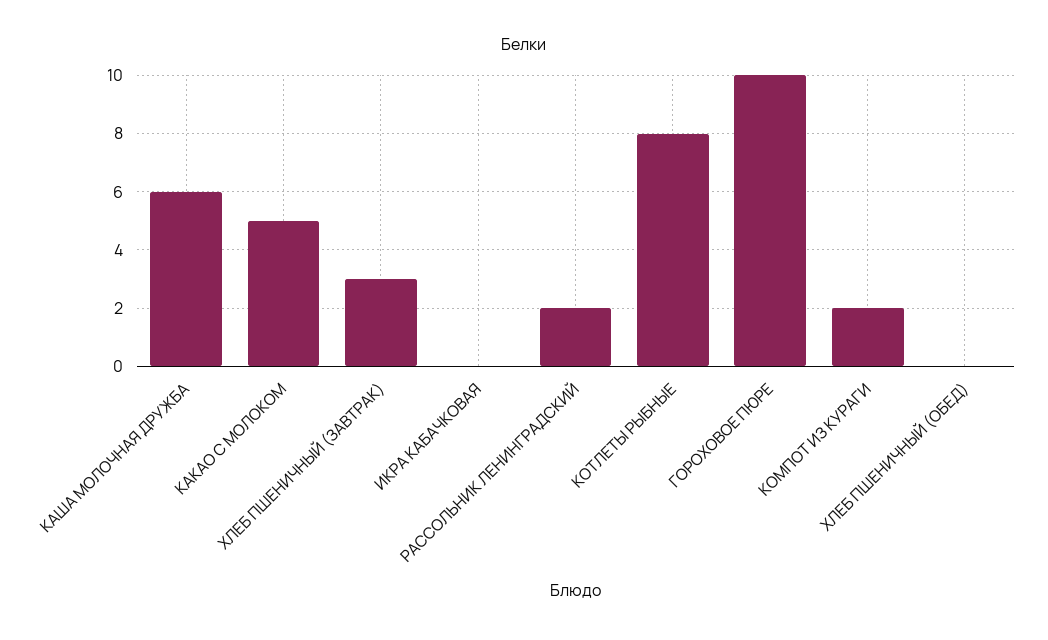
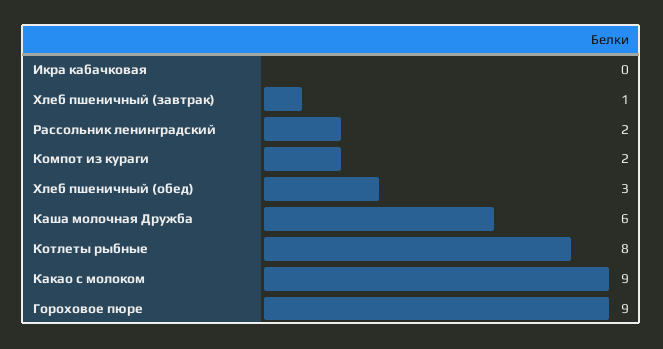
КАКАО С МОЛОКОМ: 5 -> 9
ХЛЕБ ПШЕНИЧНЫЙ (ЗАВТРАК): 3 -> 1
ГОРОХОВОЕ ПЮРЕ: 10 -> 9
ХЛЕБ ПШЕНИЧНЫЙ (ОБЕД): 0 -> 3

